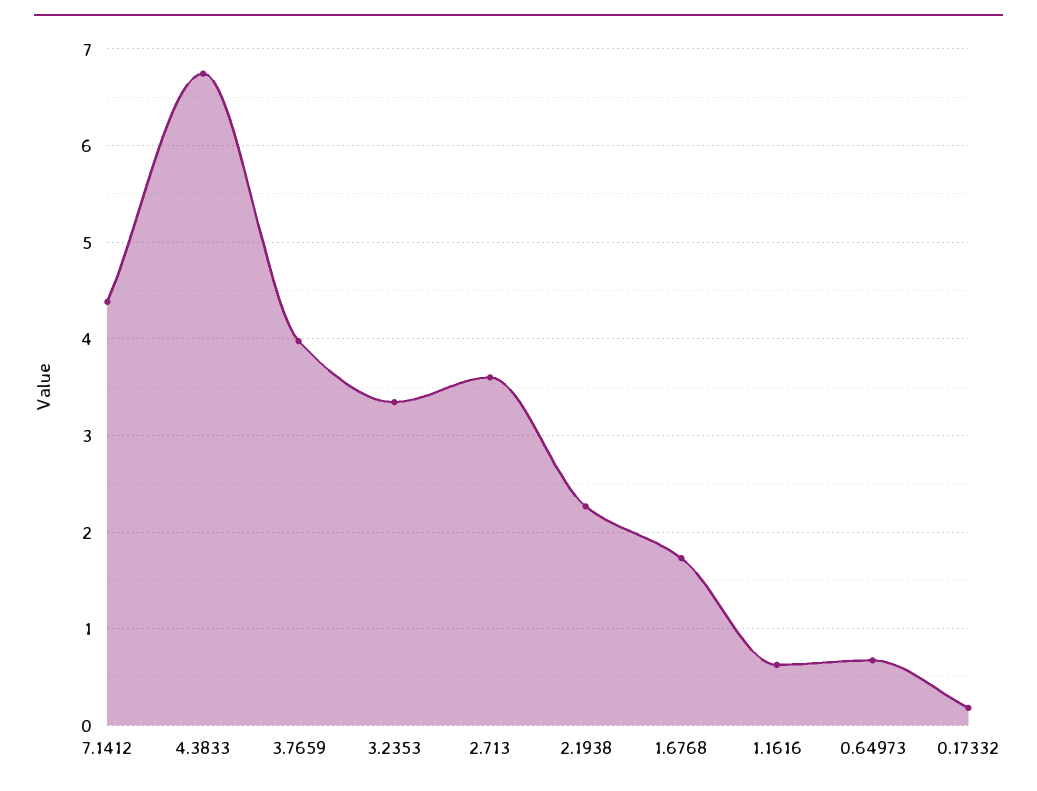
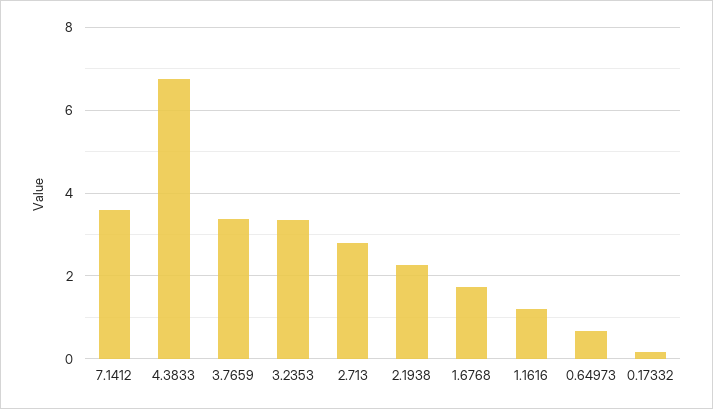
7.1412: 4.4 -> 3.6
3.7659: 4 -> 3.4
2.713: 3.6 -> 2.8
1.1616: 0.6 -> 1.2

